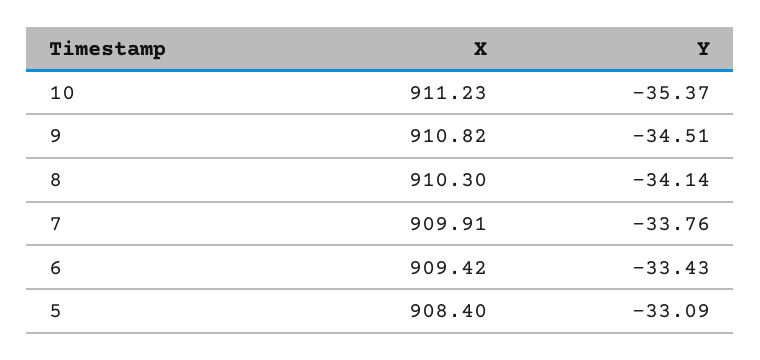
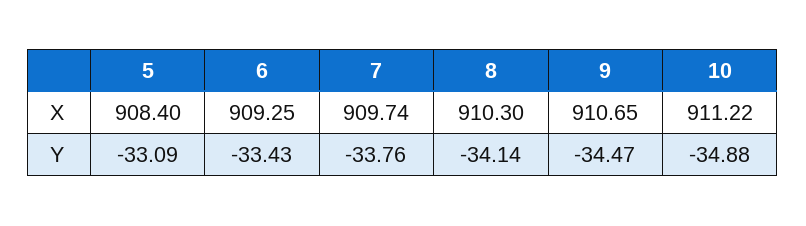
X, 10: 911.23 -> 911.22
Y, 10: -35.37 -> -34.88
X, 9: 910.82 -> 910.65
Y, 9: -34.51 -> -34.47
X, 7: 909.91 -> 909.74
X, 6: 909.42 -> 909.25

